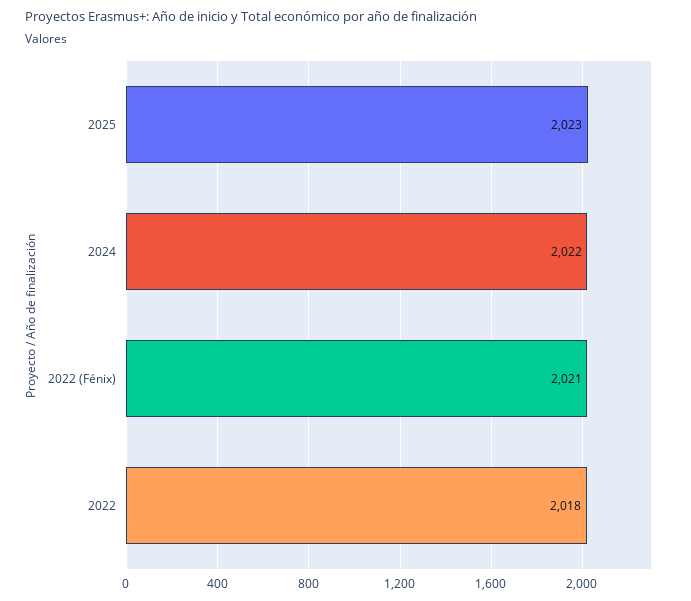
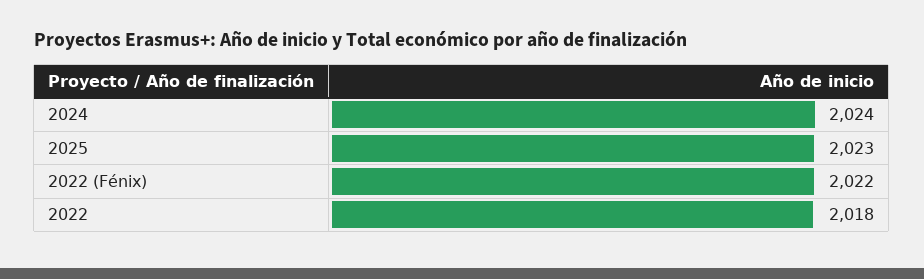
2024: 2022 -> 2024
2022 (Fénix): 2021 -> 2022

